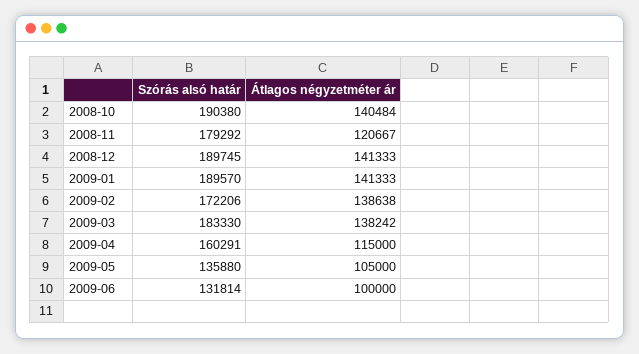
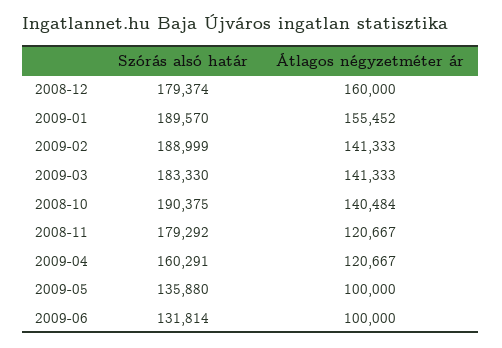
Szórás alsó határ, 2008-10: 190380 -> 190375
Szórás alsó határ, 2008-12: 189745 -> 179374
Átlagos négyzetméter ár, 2008-12: 141333 -> 160000
Átlagos négyzetméter ár, 2009-01: 141333 -> 155452
Szórás alsó határ, 2009-02: 172206 -> 188999
Átlagos négyzetméter ár, 2009-02: 138638 -> 141333
Átlagos négyzetméter ár, 2009-03: 138242 -> 141333
Átlagos négyzetméter ár, 2009-04: 115000 -> 120667
Átlagos négyzetméter ár, 2009-05: 105000 -> 100000

